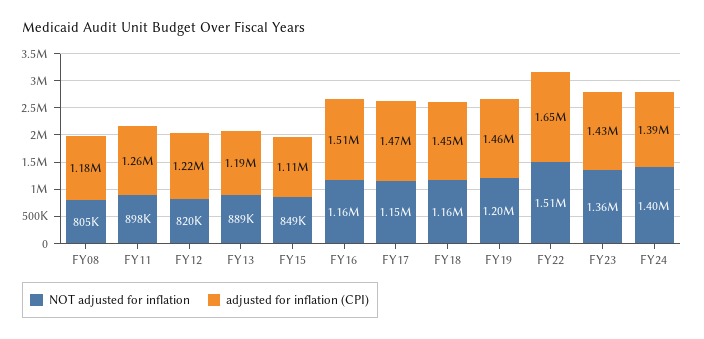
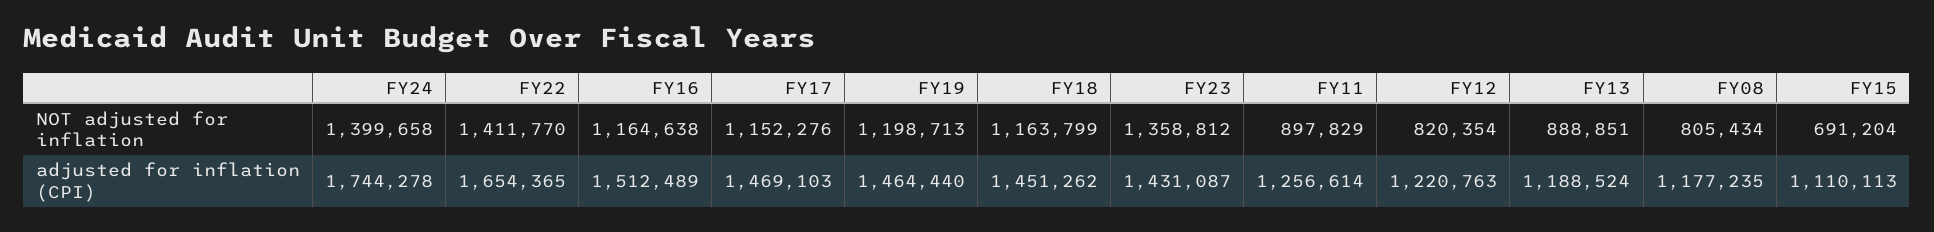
NOT adjusted for inflation, FY15: 849000 -> 691204
NOT adjusted for inflation, FY22: 1510000 -> 1411770
adjusted for inflation (CPI), FY24: 1390000 -> 1744278

